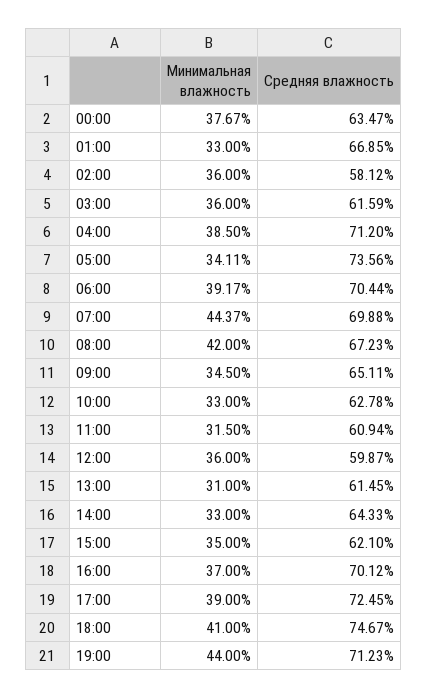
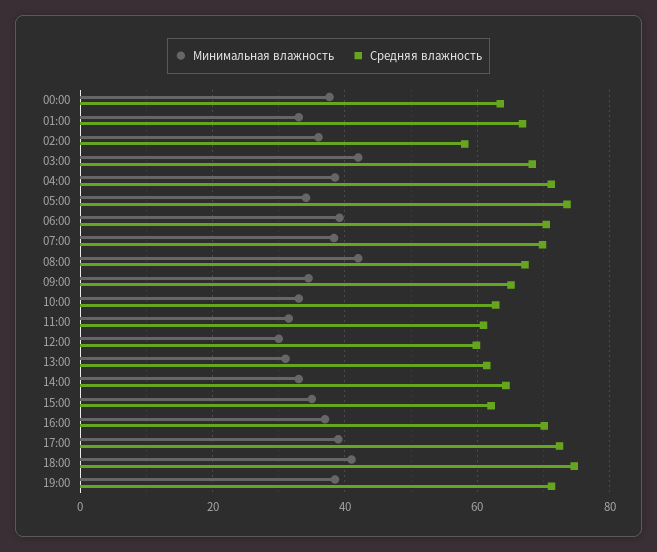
Минимальная влажность, 03:00: 36 -> 42
Средняя влажность, 03:00: 61.59 -> 68
Минимальная влажность, 07:00: 44.37 -> 38
Минимальная влажность, 12:00: 36 -> 30
Минимальная влажность, 19:00: 44 -> 38

